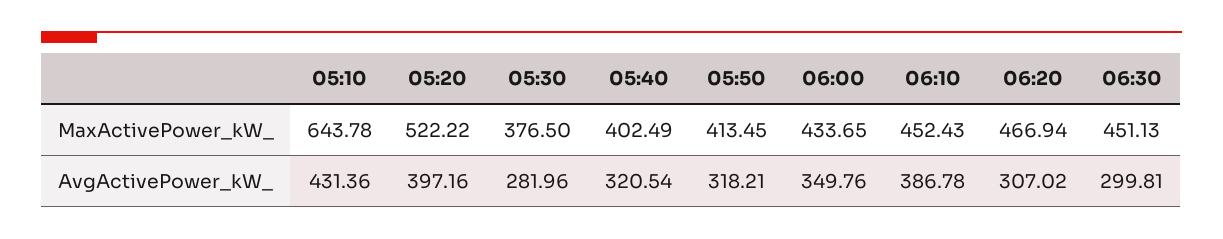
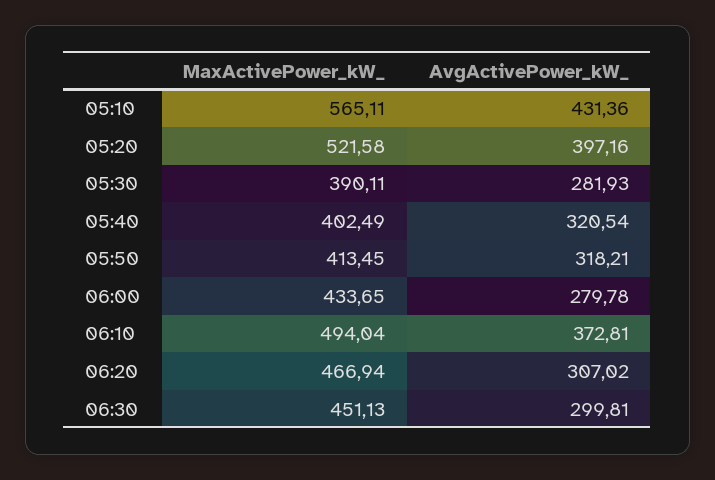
05:10, MaxActivePower_kW_: 643.78 -> 565.11
05:20, MaxActivePower_kW_: 522.22 -> 521.58
05:30, MaxActivePower_kW_: 376.5 -> 390.11
06:10, MaxActivePower_kW_: 452.43 -> 494.04
05:30, AvgActivePower_kW_: 281.96 -> 281.93
06:00, AvgActivePower_kW_: 349.76 -> 279.78
06:10, AvgActivePower_kW_: 386.78 -> 372.81

